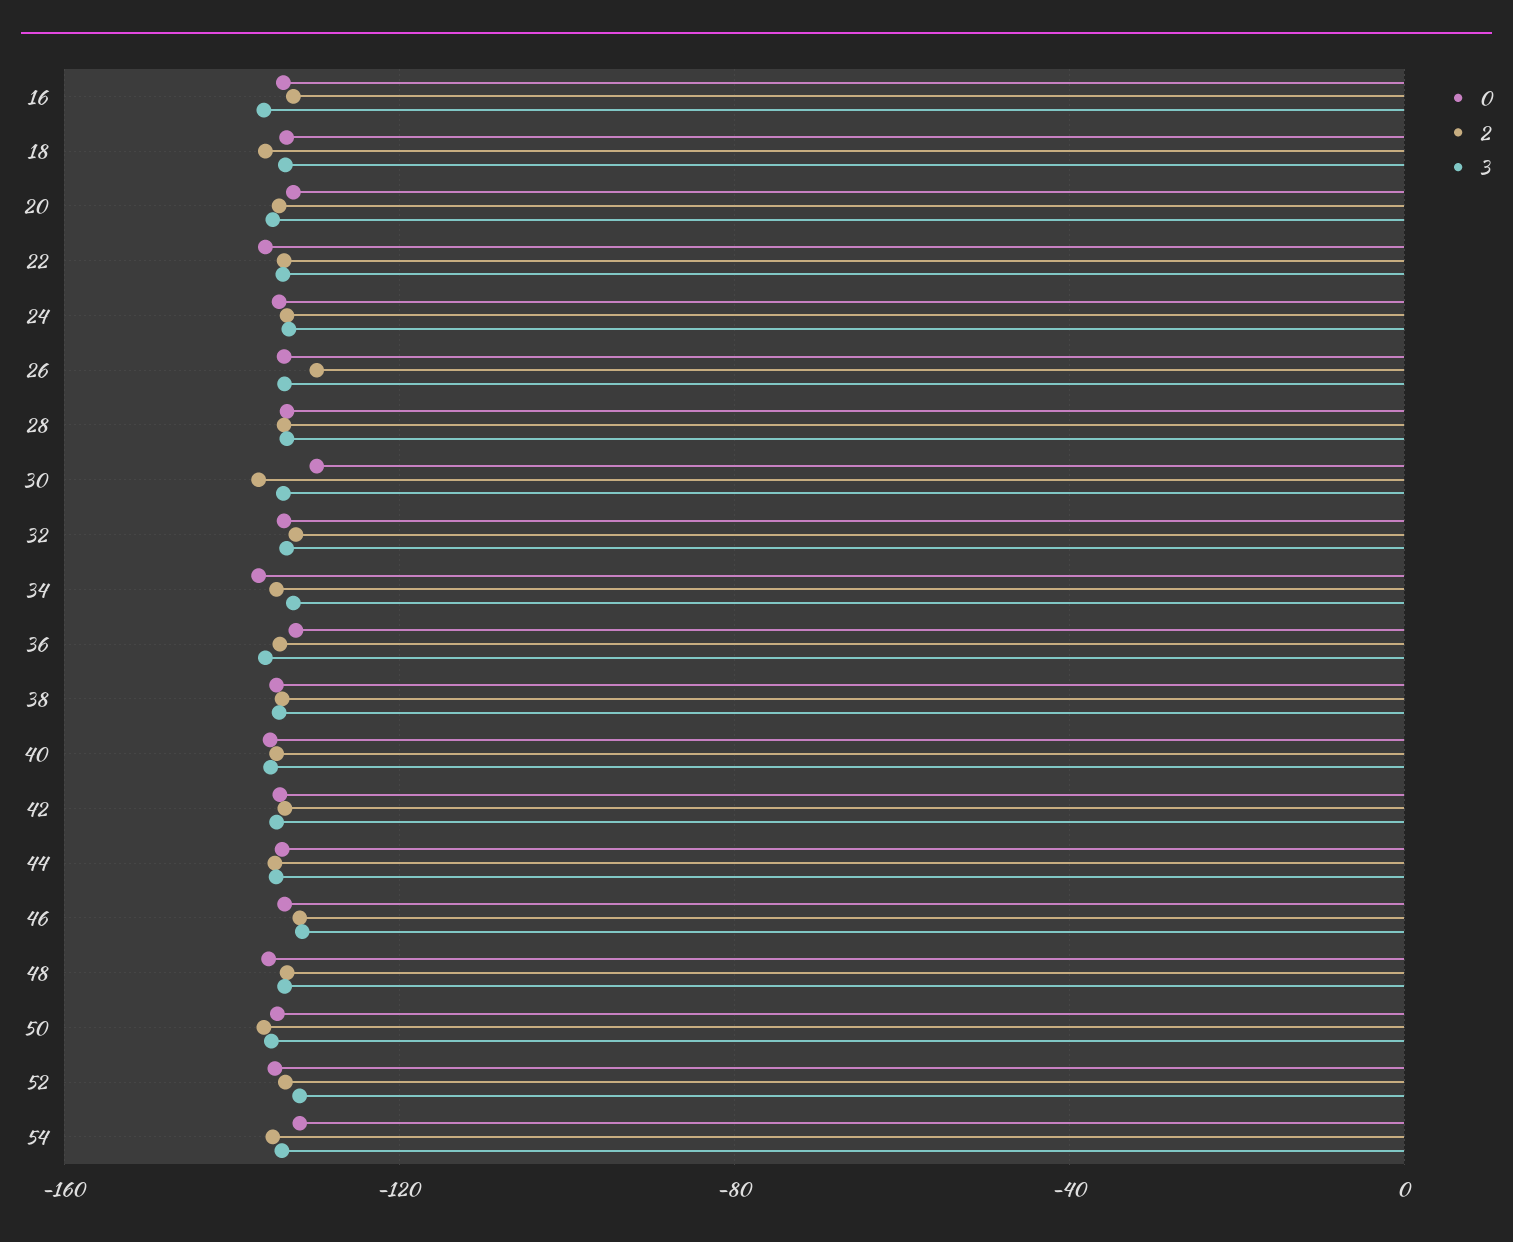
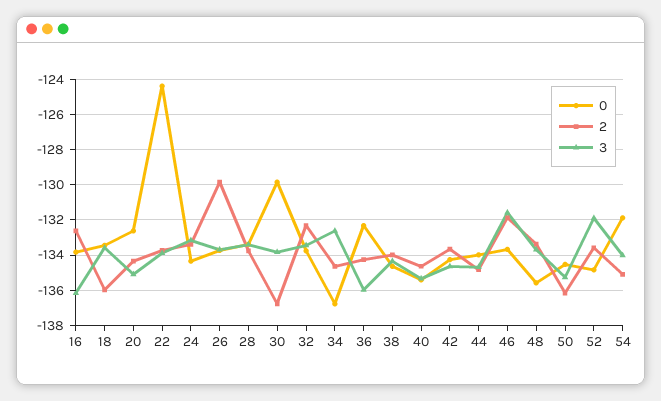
0, 22: -135 -> -124.5

